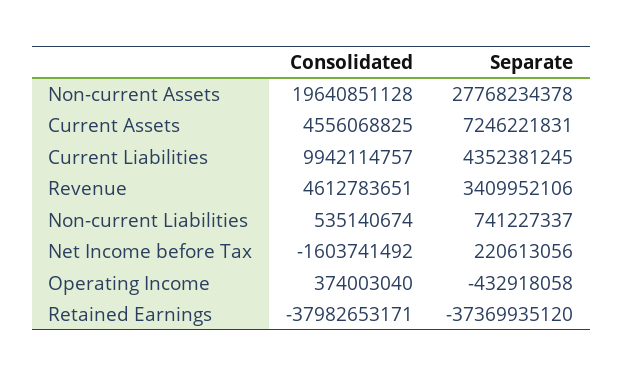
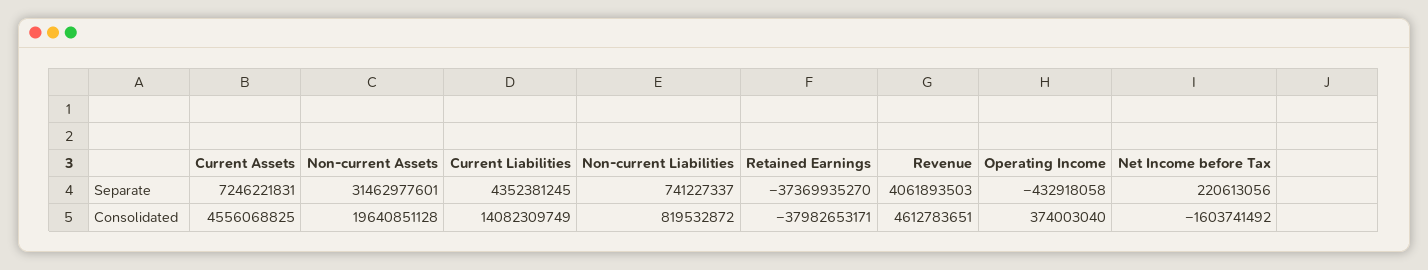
Separate, Non-current Assets: 27768234378 -> 31462977601
Consolidated, Current Liabilities: 9942114757 -> 14082309749
Separate, Revenue: 3409952106 -> 4061893503
Consolidated, Non-current Liabilities: 535140674 -> 819532872
Separate, Retained Earnings: -37369935120 -> -37369935270

